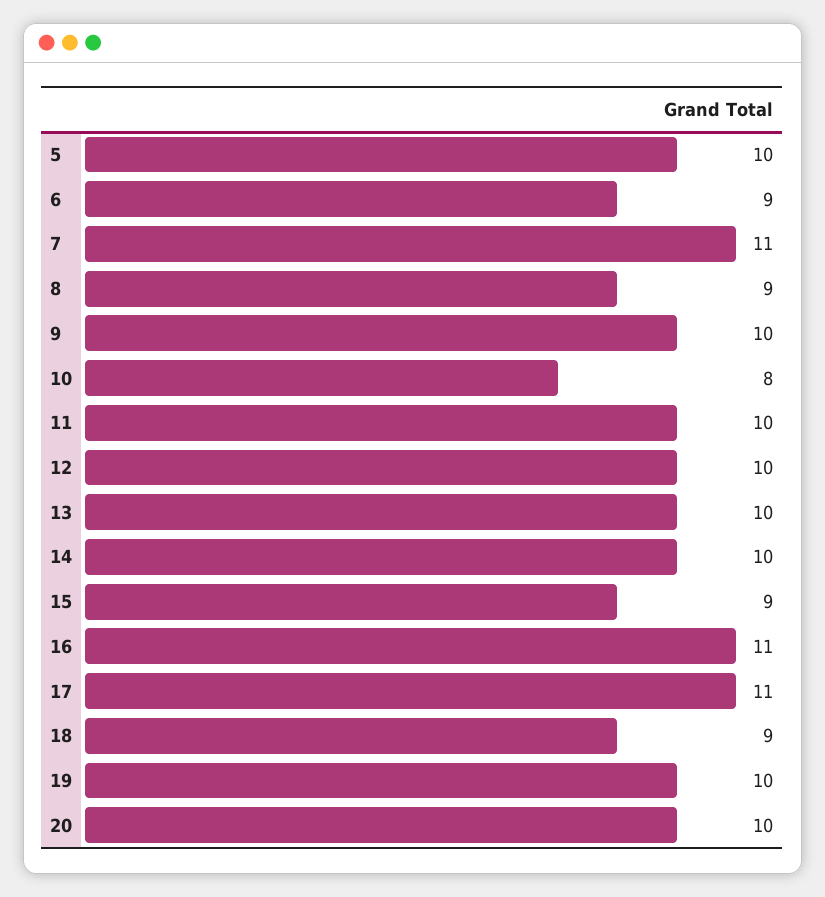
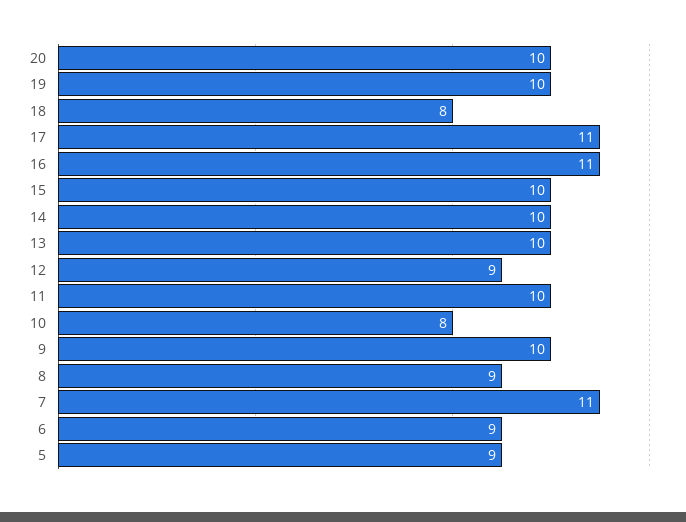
5: 10 -> 9
12: 10 -> 9
15: 9 -> 10
18: 9 -> 8

